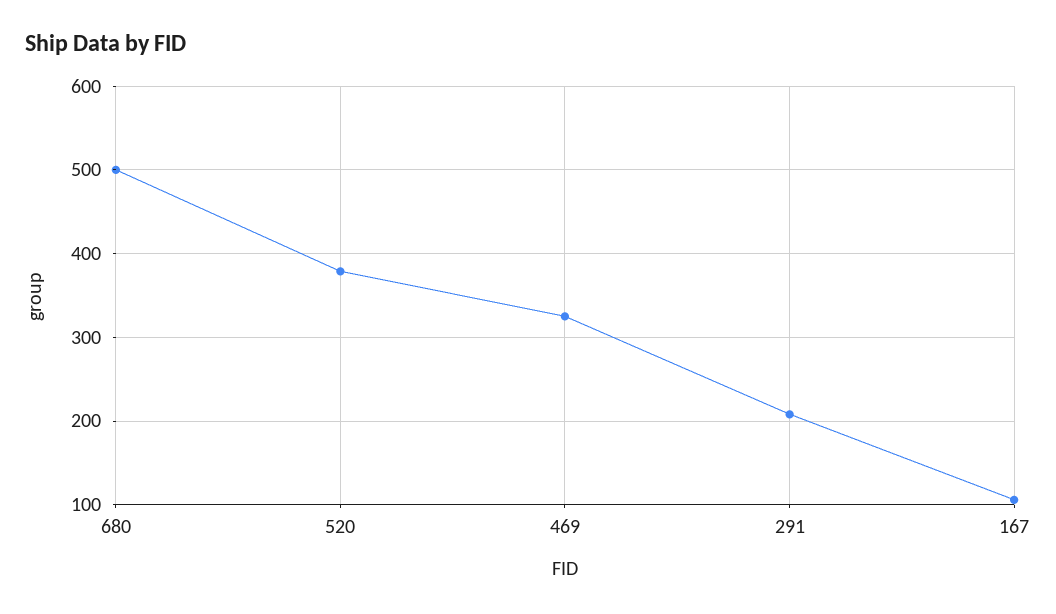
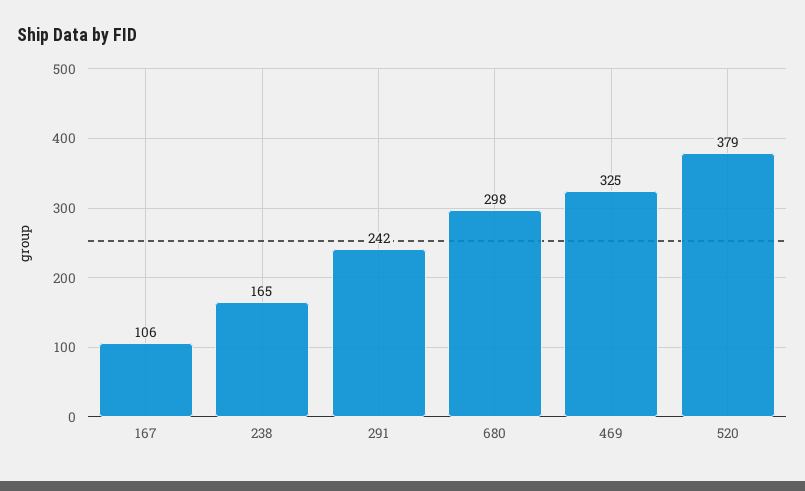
680: 500 -> 298
291: 210 -> 242
238: none -> 165

